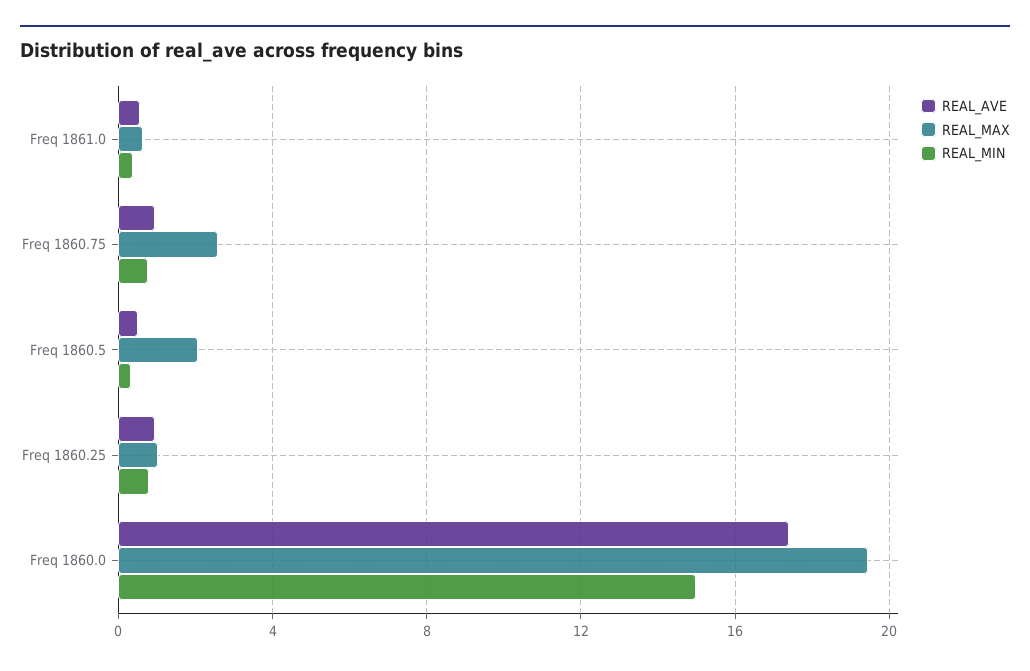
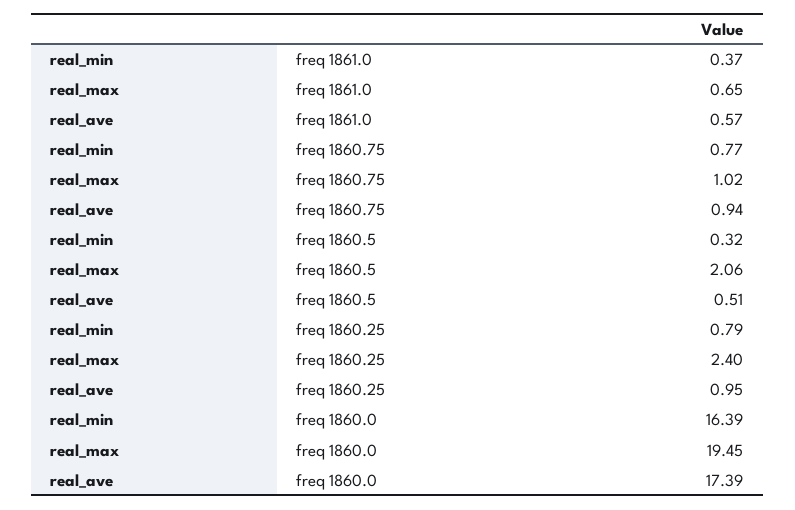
REAL_MAX, Freq 1860.75: 2.5 -> 1.02
REAL_MAX, Freq 1860.25: 1 -> 2.4
REAL_MIN, Freq 1860.0: 15 -> 16.39

